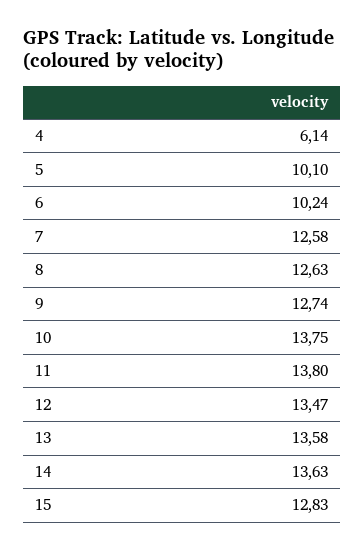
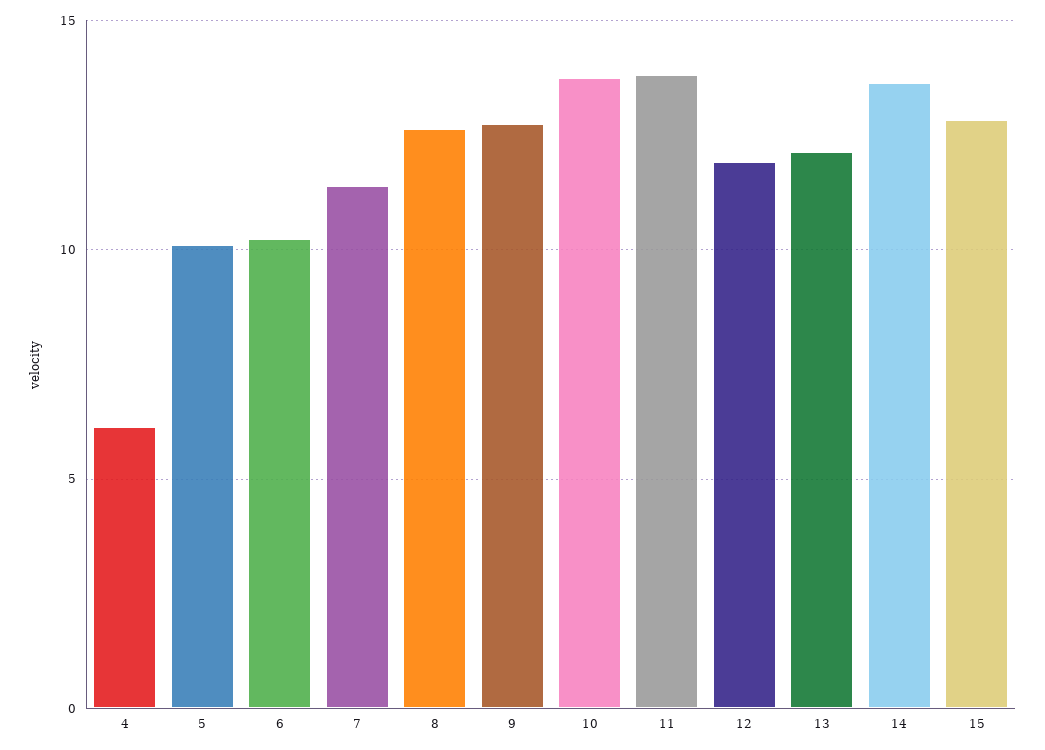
7: 12.58 -> 11.5
12: 13.47 -> 12
13: 13.58 -> 12

